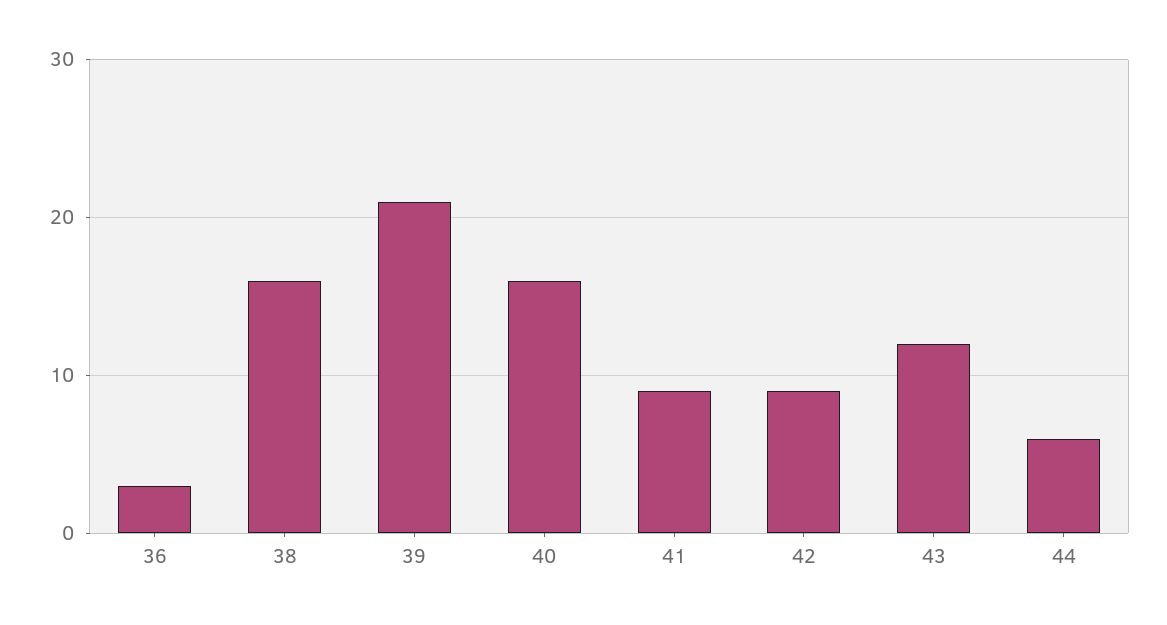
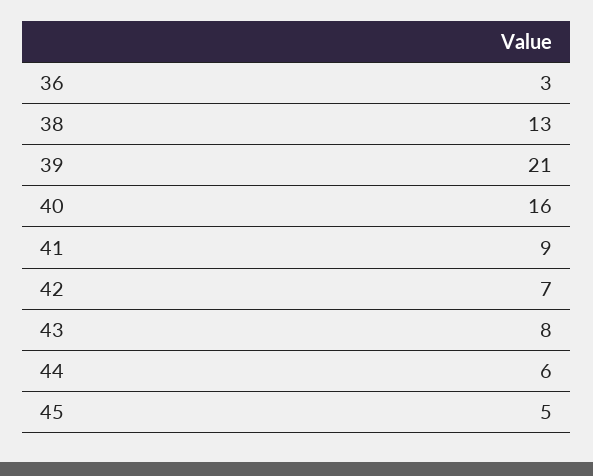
38: 16 -> 13
42: 9 -> 7
43: 12 -> 8
45: none -> 5

